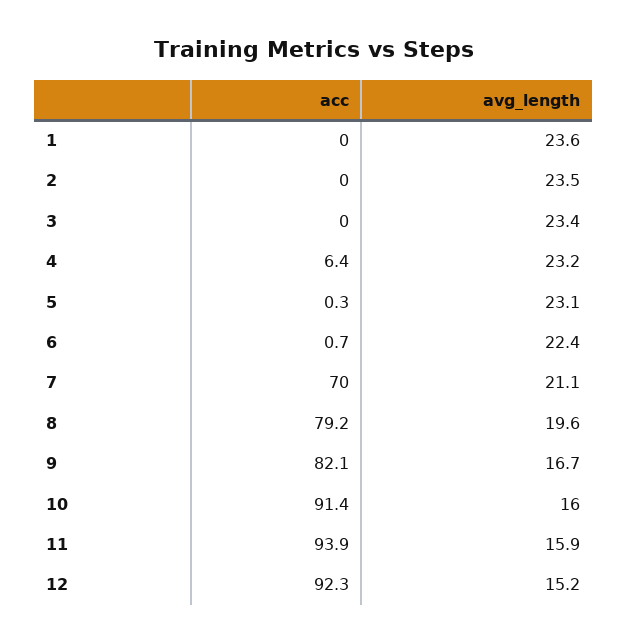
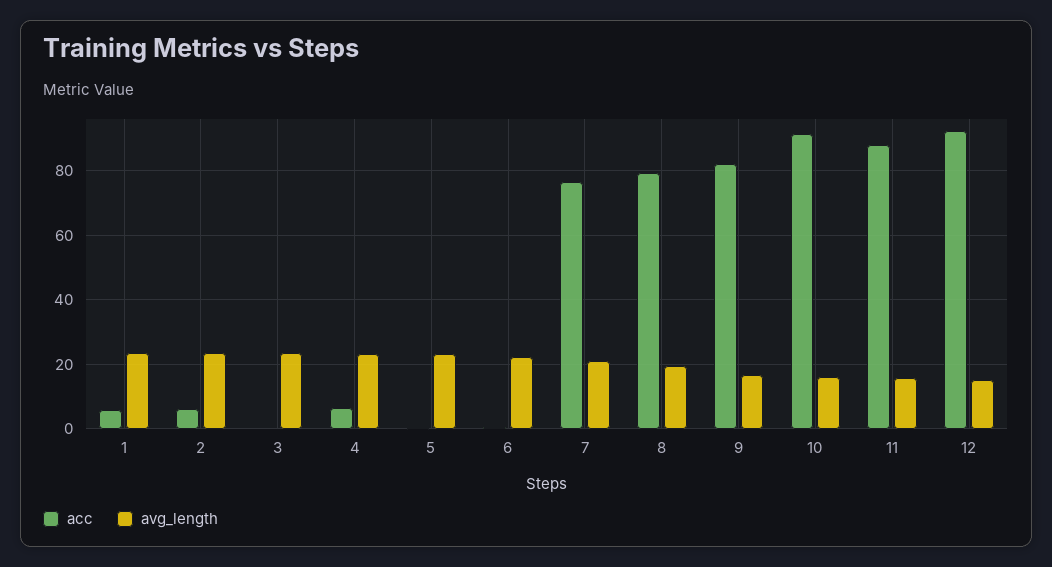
acc, 1: 0 -> 6
acc, 2: 0 -> 6
acc, 7: 70 -> 76
acc, 11: 93.9 -> 88

